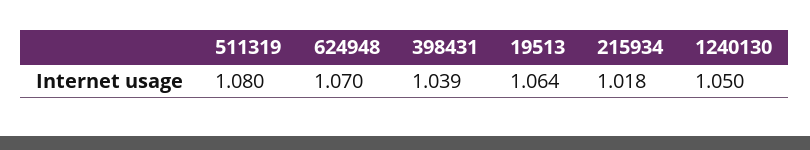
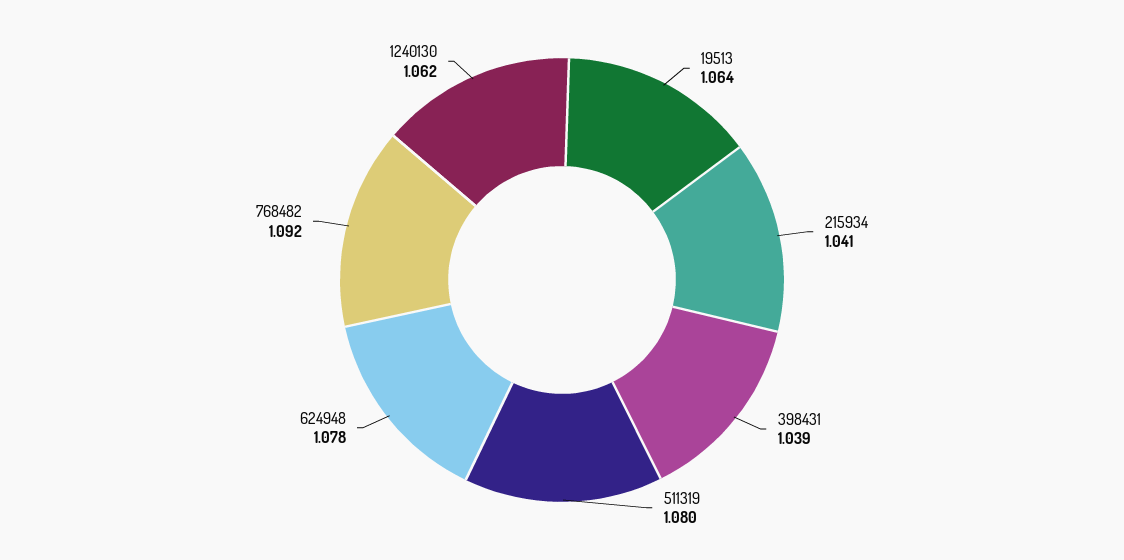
624948: 1.07 -> 1.078
215934: 1.018 -> 1.041
1240130: 1.05 -> 1.062
768482: none -> 1.092

